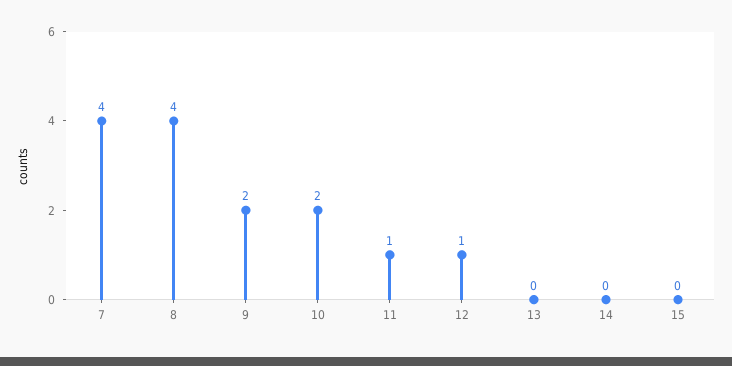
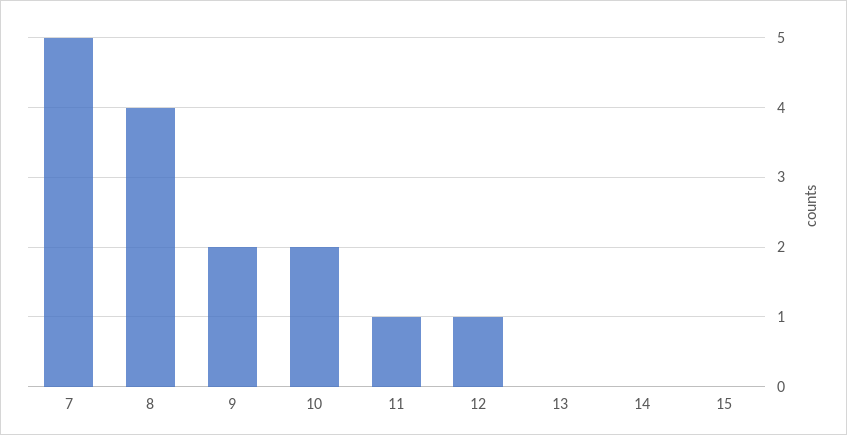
7: 4 -> 5

